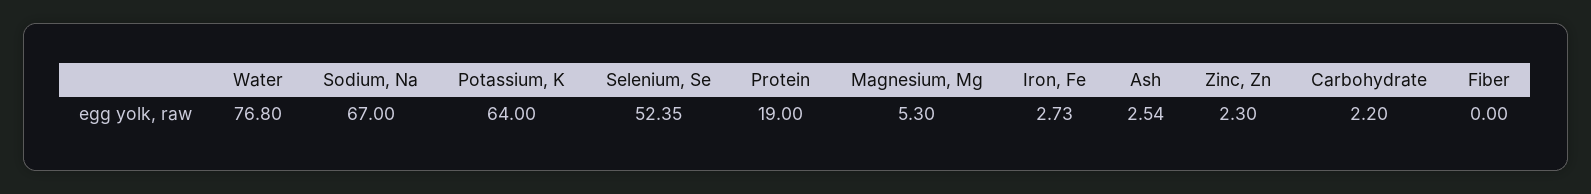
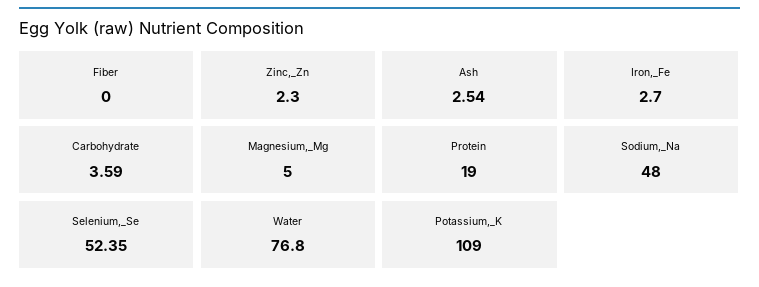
Sodium, Na: 67 -> 48
Potassium, K: 64 -> 109
Magnesium, Mg: 5.3 -> 5
Iron, Fe: 2.73 -> 2.7
Carbohydrate: 2.2 -> 3.59

